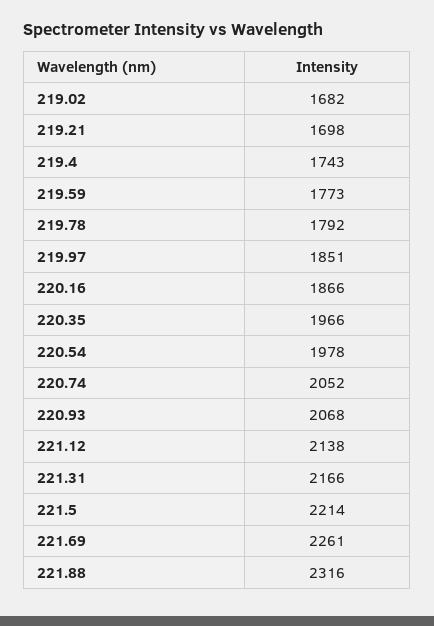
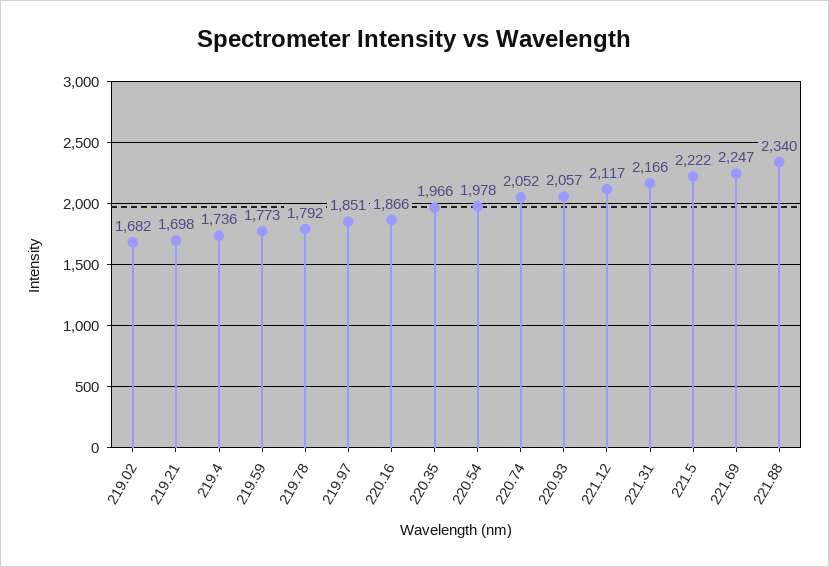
219.4: 1743 -> 1736
220.93: 2068 -> 2057
221.12: 2138 -> 2117
221.5: 2214 -> 2222
221.69: 2261 -> 2247
221.88: 2316 -> 2340

